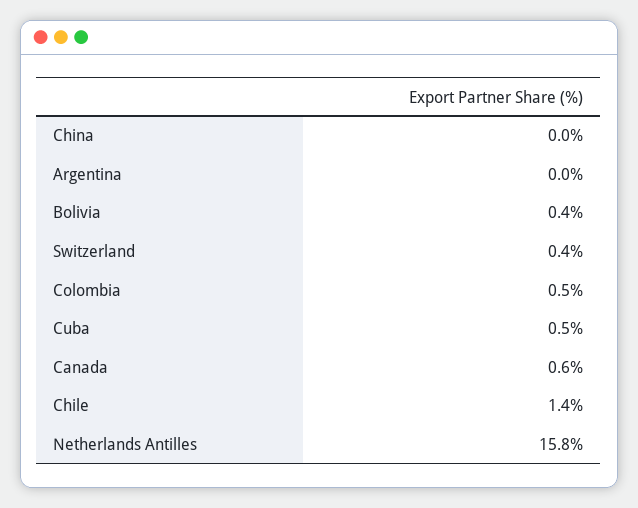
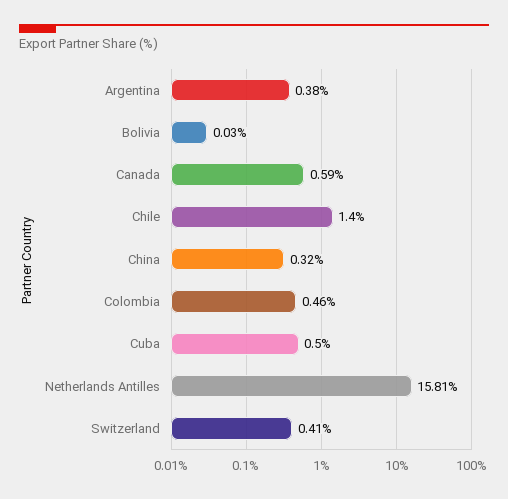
China: 0 -> 0.32
Argentina: 0 -> 0.38
Bolivia: 0.4 -> 0.03

